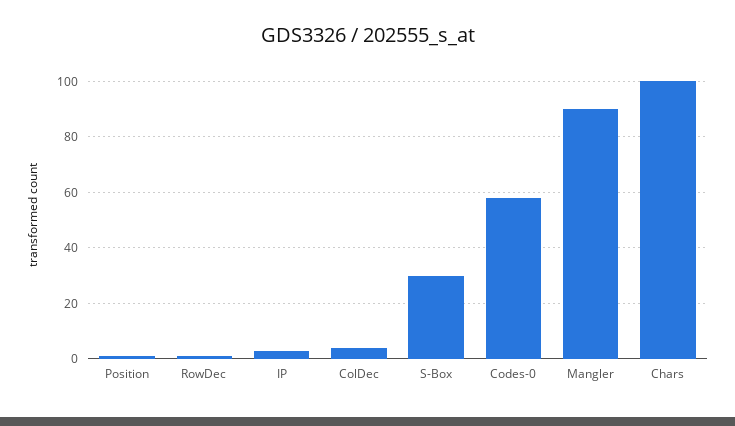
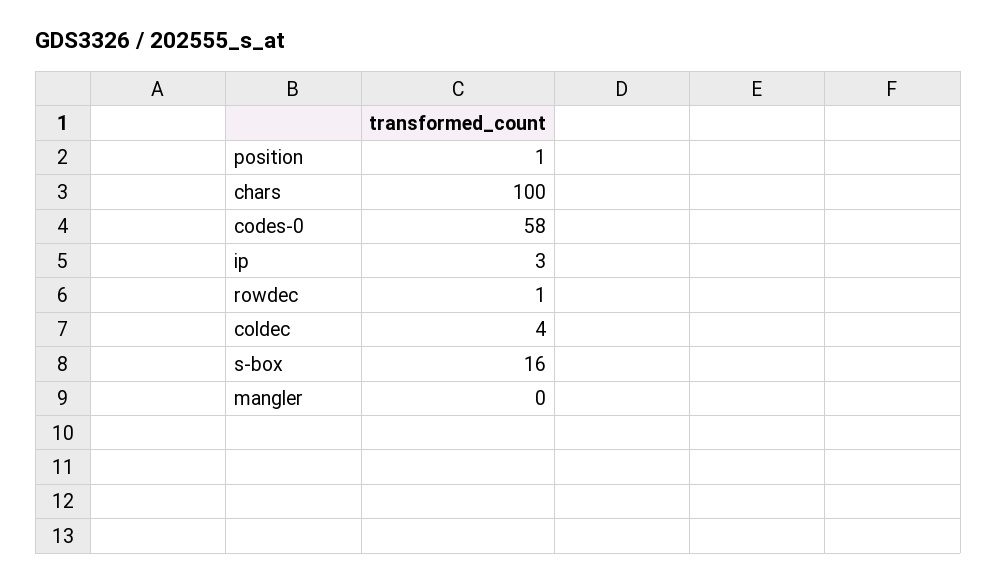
S-Box: 30 -> 16
Mangler: 90 -> 0

